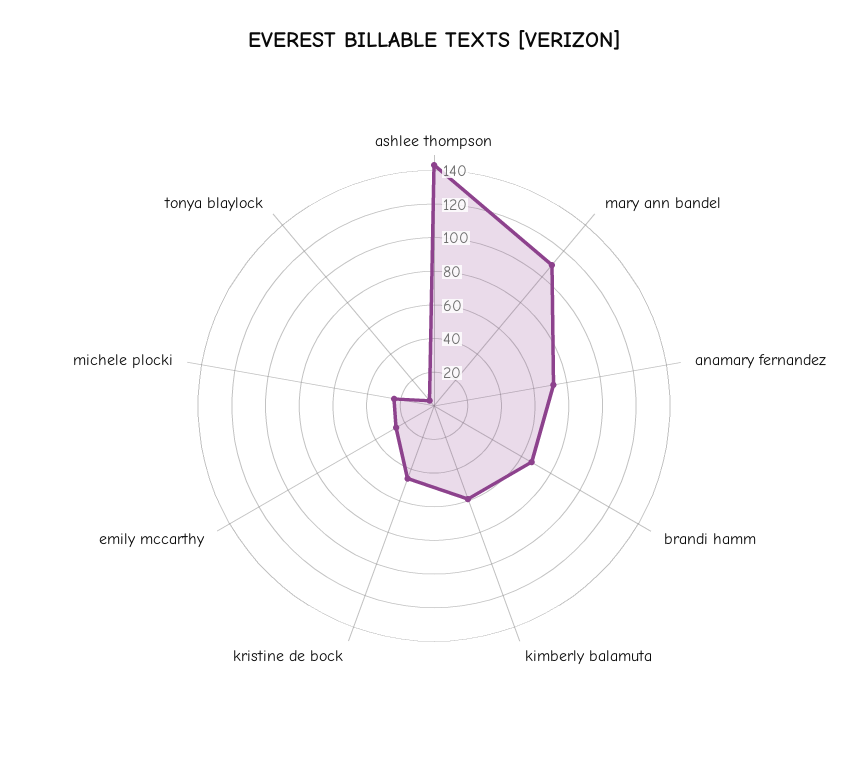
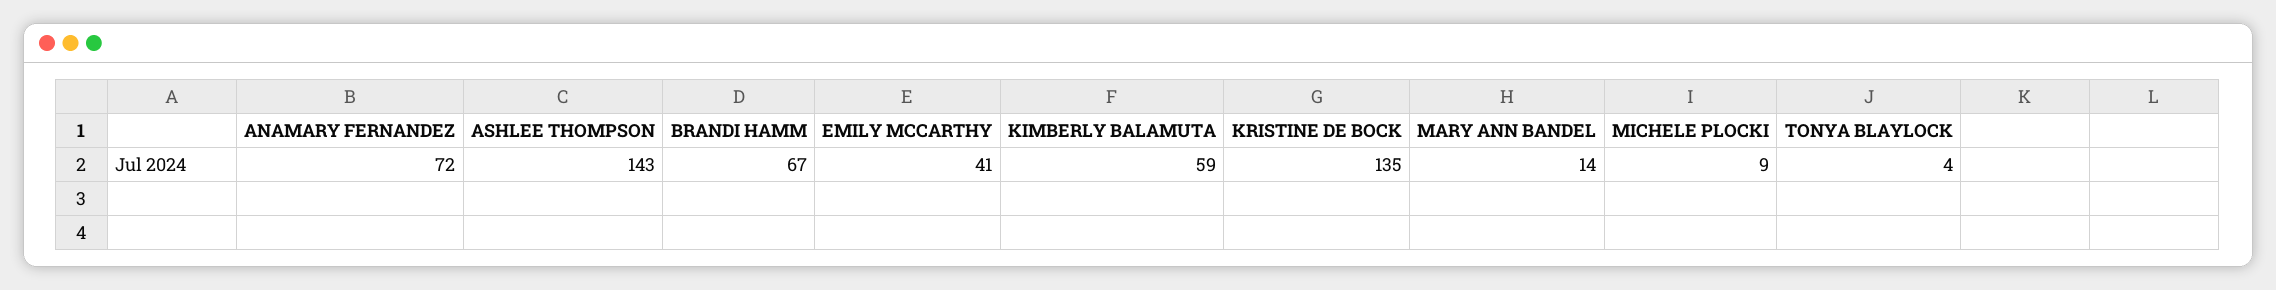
mary ann bandel: 110 -> 14
kristine de bock: 45 -> 135
emily mccarthy: 25 -> 41
michele plocki: 25 -> 9

